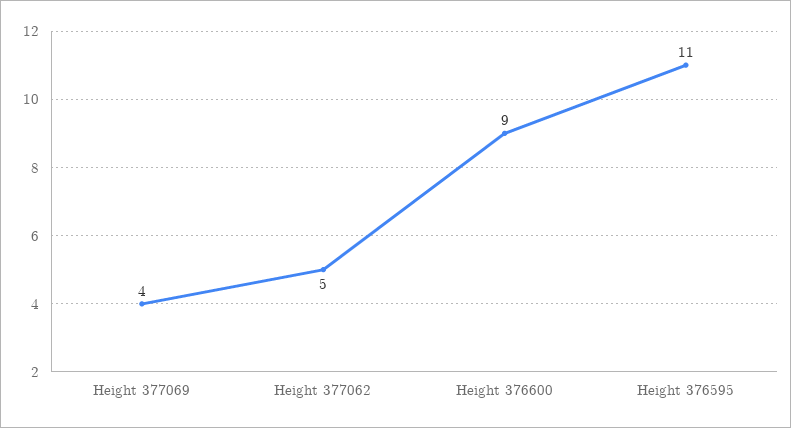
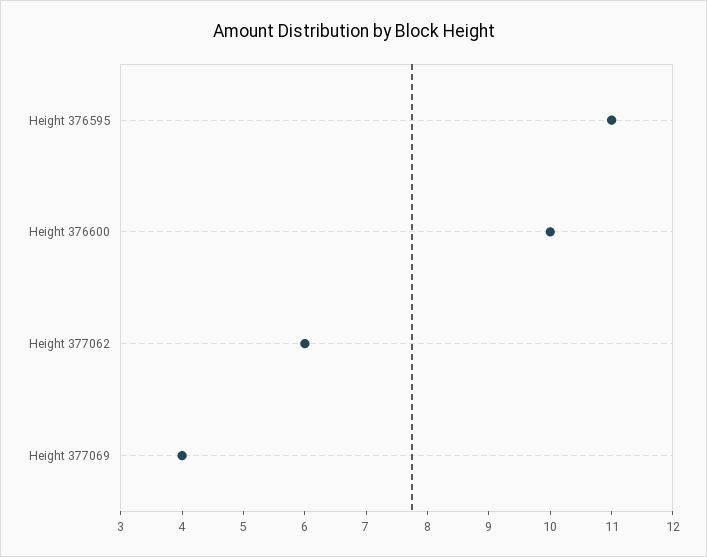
Height 377062: 5 -> 6
Height 376600: 9 -> 10

